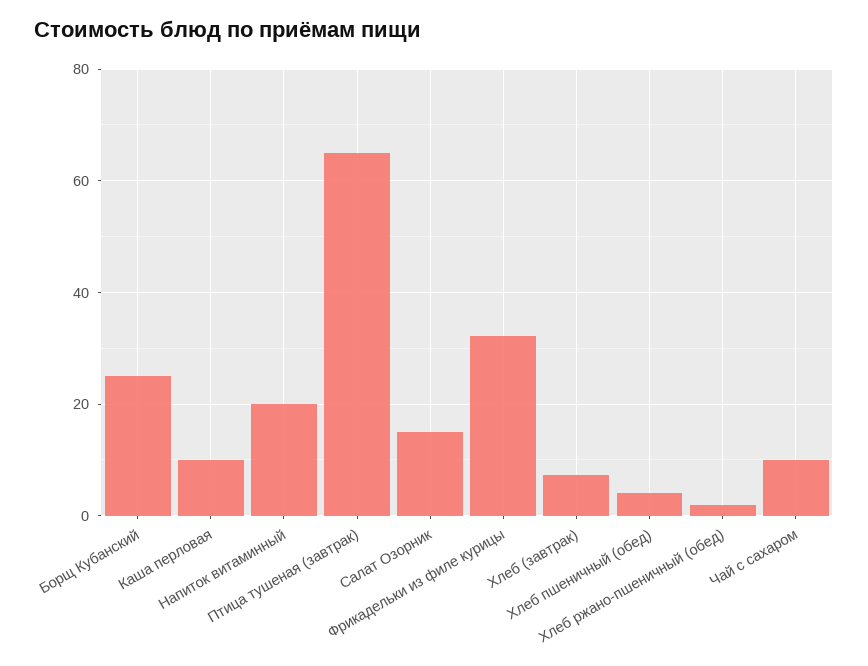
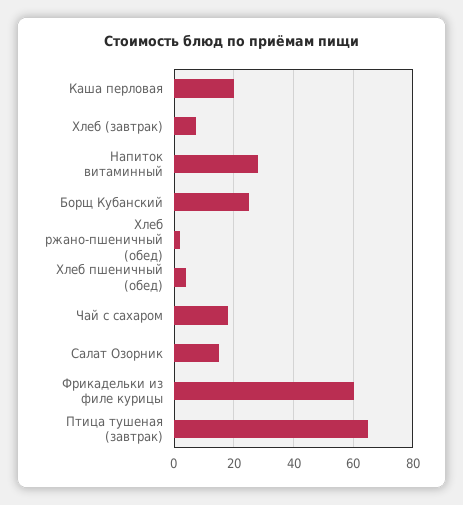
Каша перловая: 10 -> 20
Напиток витаминный: 20 -> 27.5
Фрикадельки из филе курицы: 32 -> 60
Чай с сахаром: 10 -> 17.5

